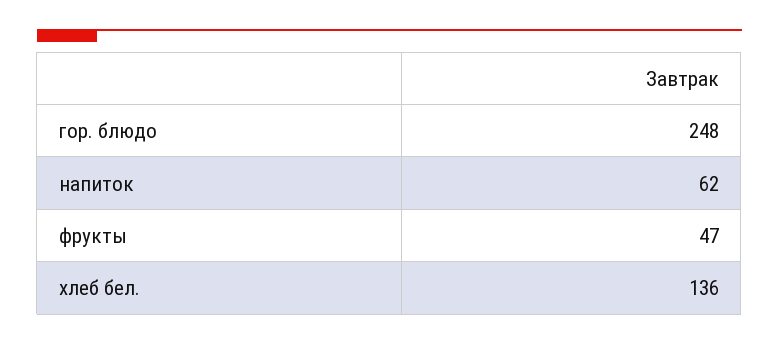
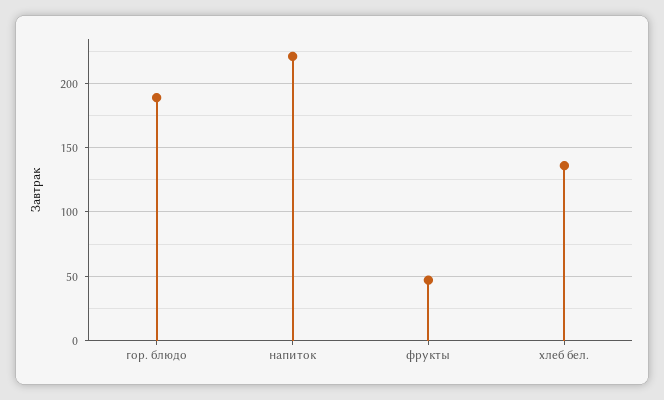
гор. блюдо: 248 -> 190
напиток: 62 -> 220

